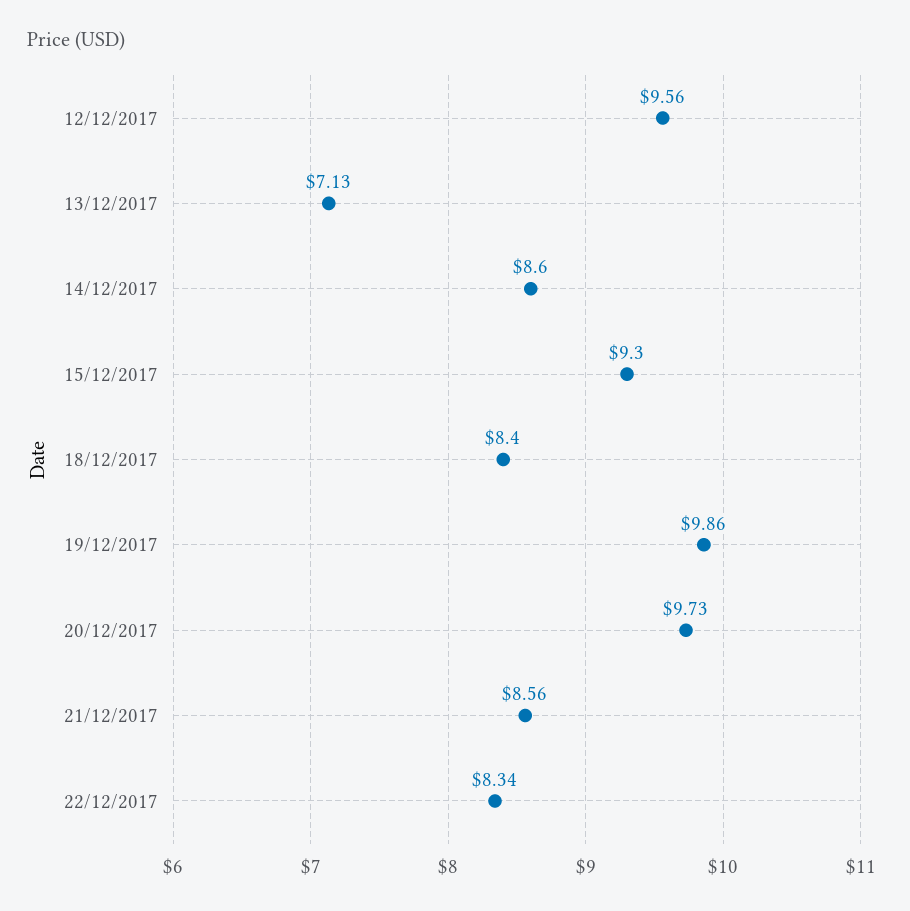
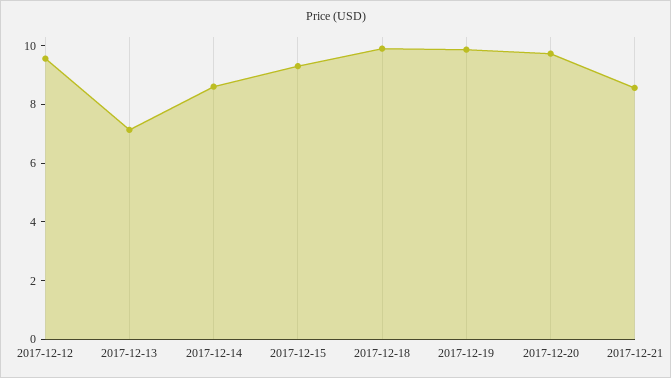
18/12/2017: 8.4 -> 10
22/12/2017: 8.34 -> none

